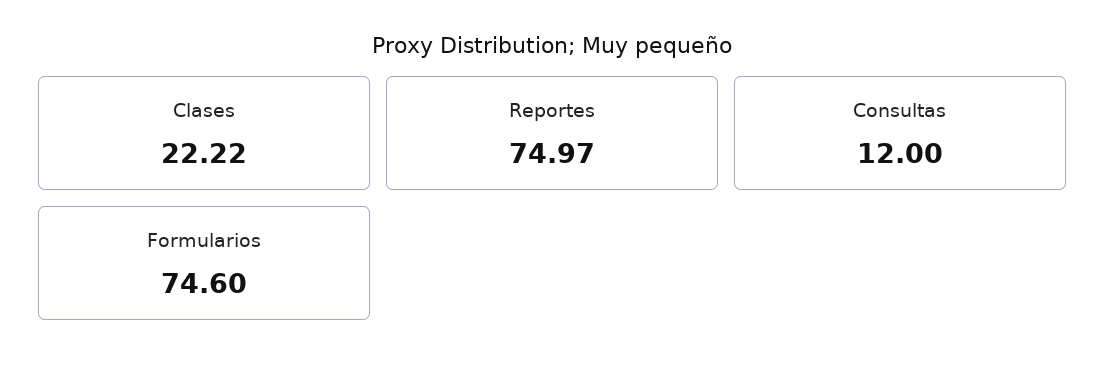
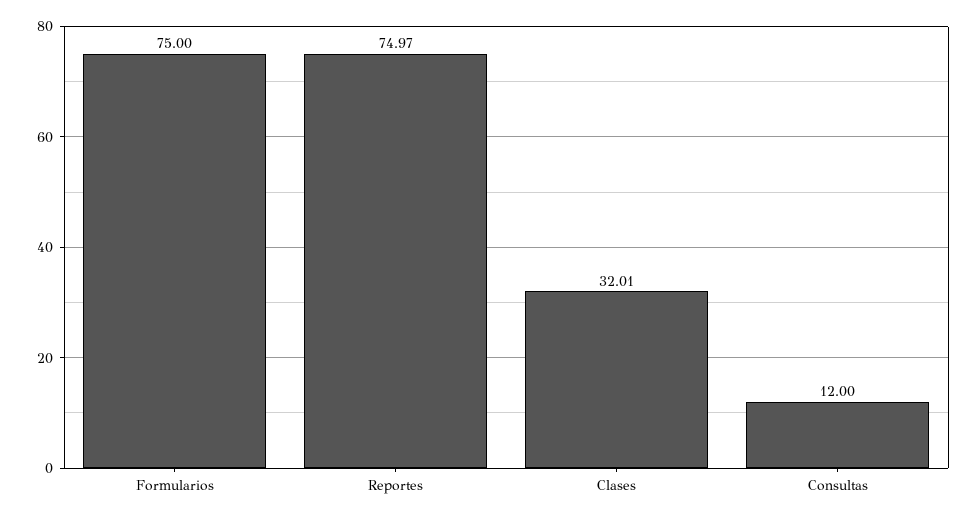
Clases: 22.22 -> 32.01
Formularios: 74.6 -> 75

